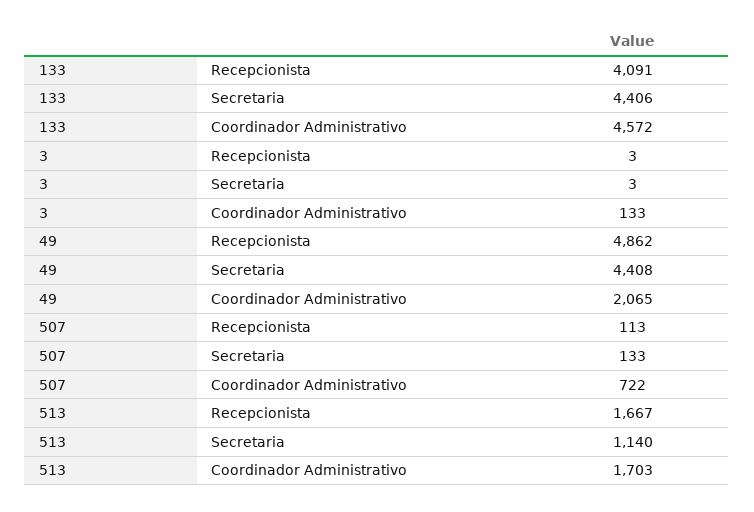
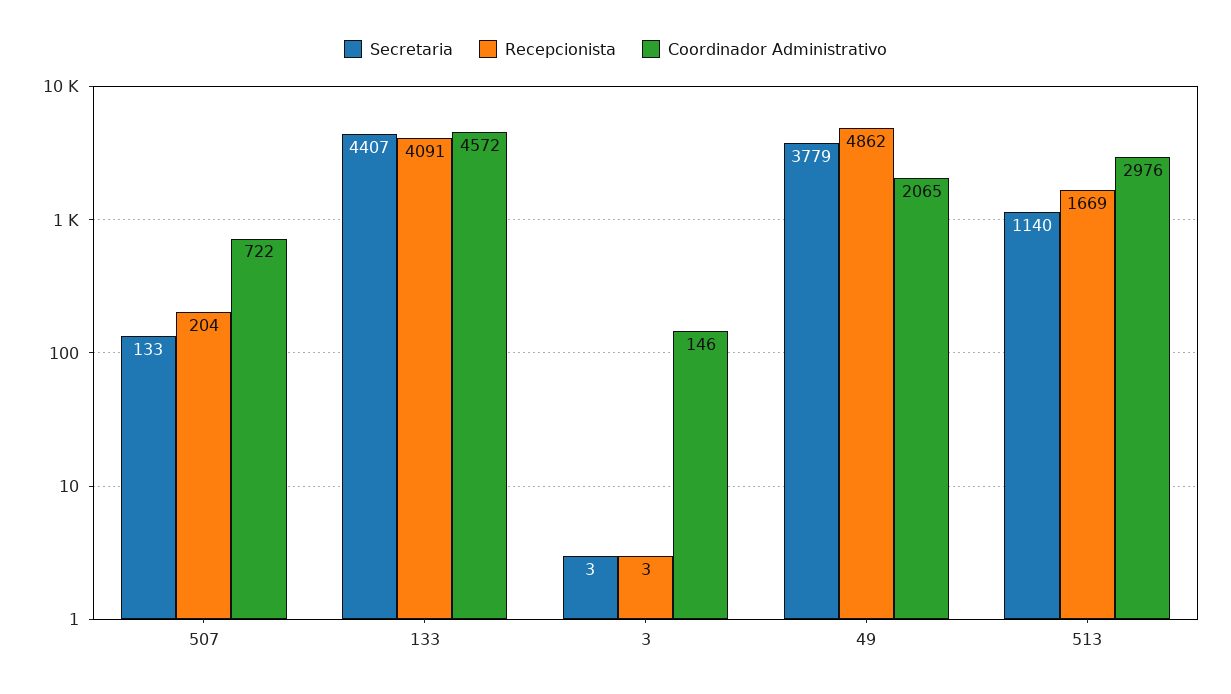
Secretaria, 133: 4406 -> 4407
Coordinador Administrativo, 3: 133 -> 146
Secretaria, 49: 4408 -> 3779
Recepcionista, 507: 113 -> 204
Recepcionista, 513: 1667 -> 1669
Coordinador Administrativo, 513: 1703 -> 2976

